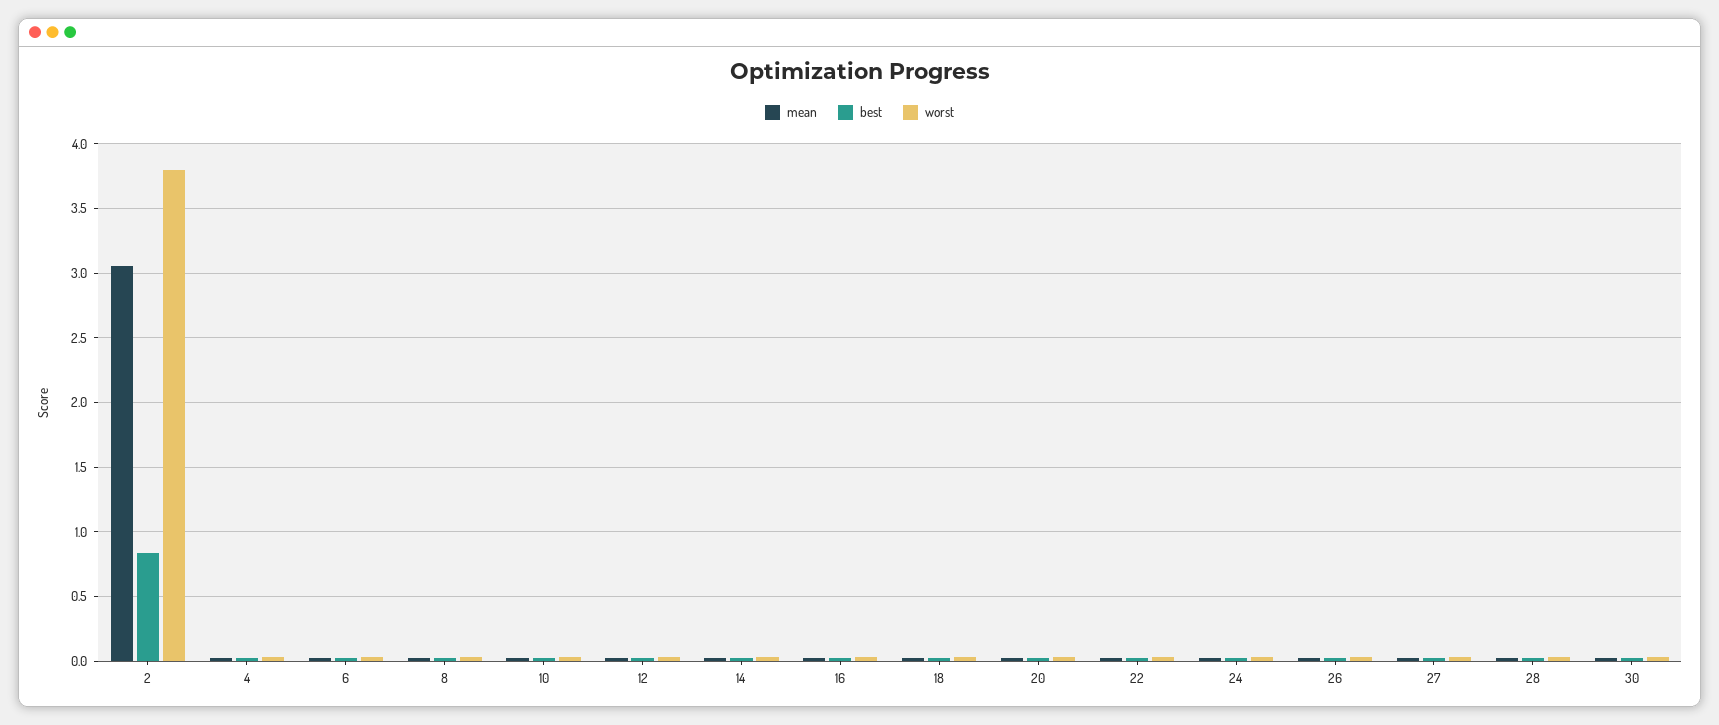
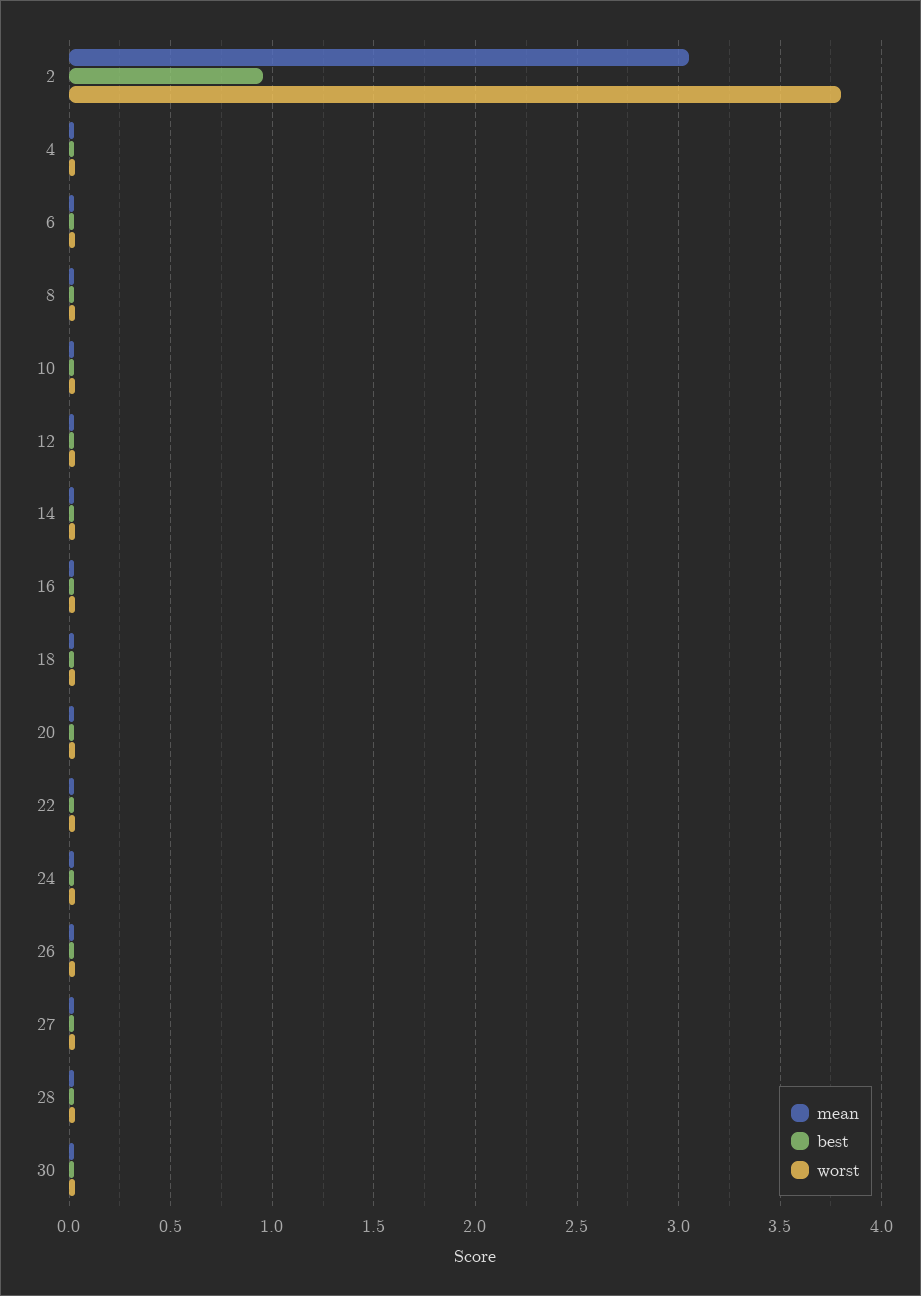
best, 2: 0.85 -> 0.95

